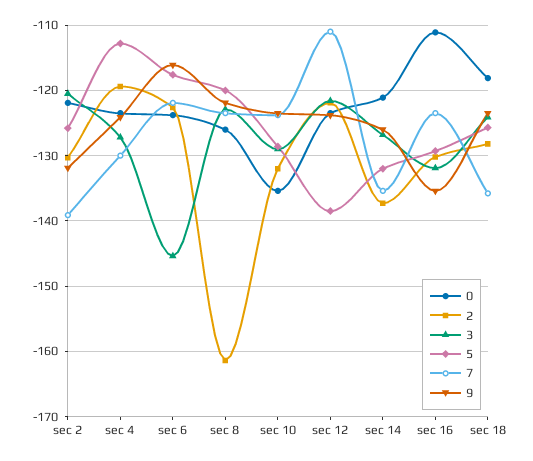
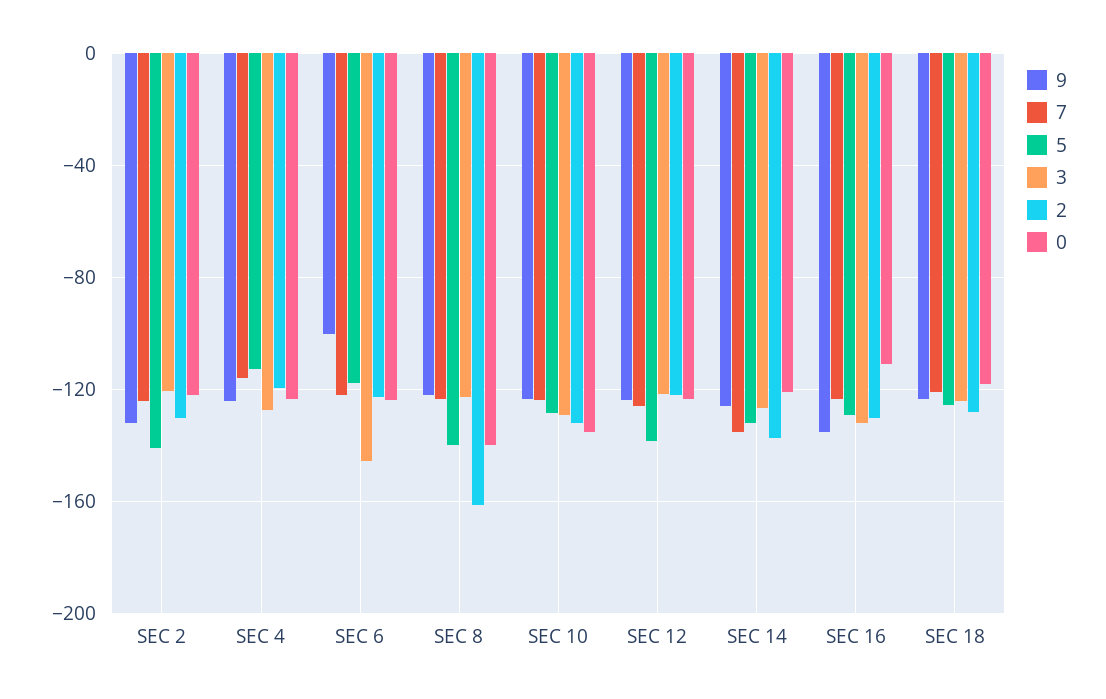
5, sec 2: -126 -> -140
7, sec 2: -139 -> -125
7, sec 4: -130 -> -115
9, sec 6: -116 -> -100
0, sec 8: -126 -> -140
5, sec 8: -120 -> -140
7, sec 12: -111 -> -125
7, sec 18: -136 -> -120

